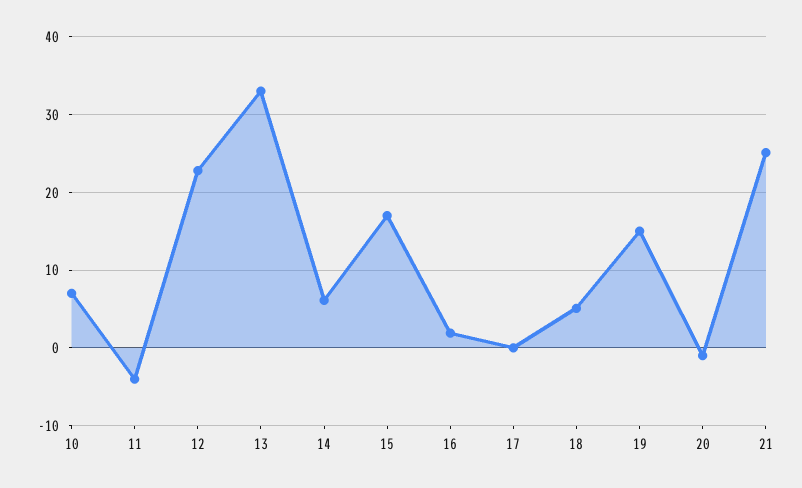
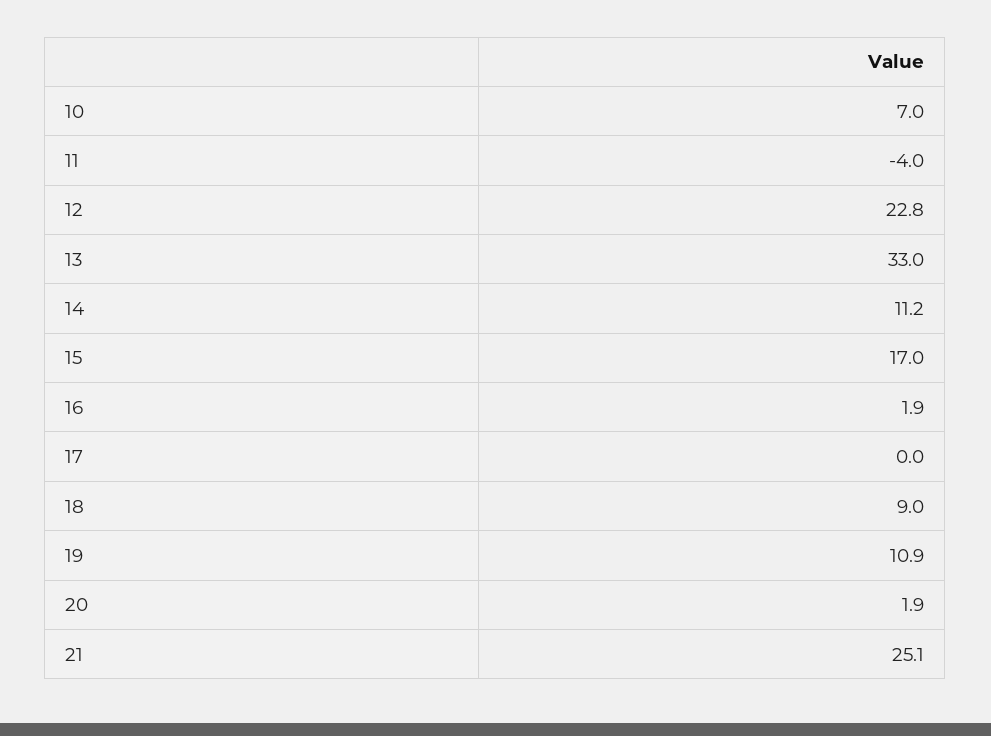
14: 6 -> 11.2
18: 5 -> 9
19: 15 -> 10.9
20: -1 -> 1.9

